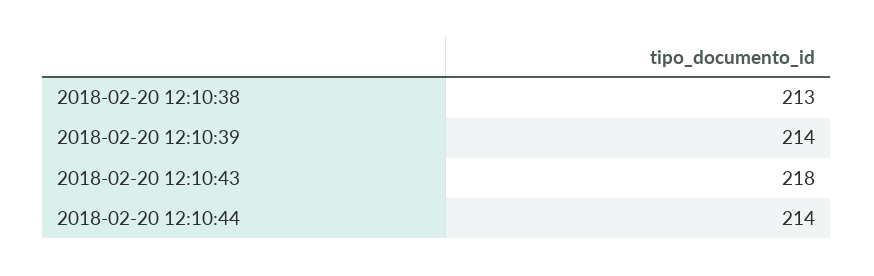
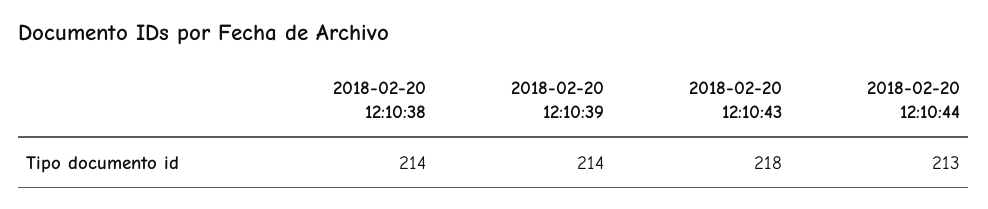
2018-02-20 12:10:38: 213 -> 214
2018-02-20 12:10:44: 214 -> 213

